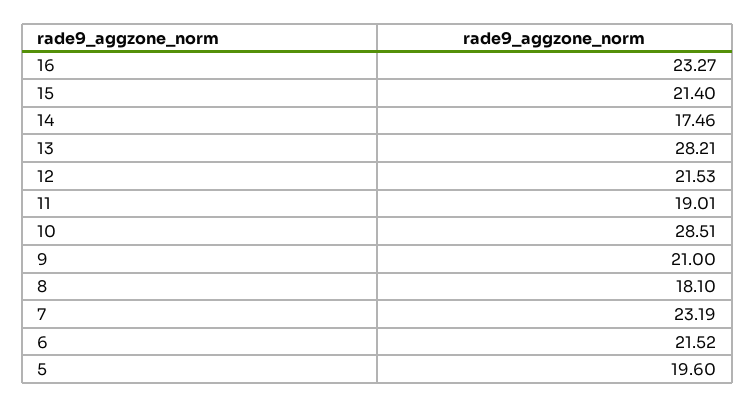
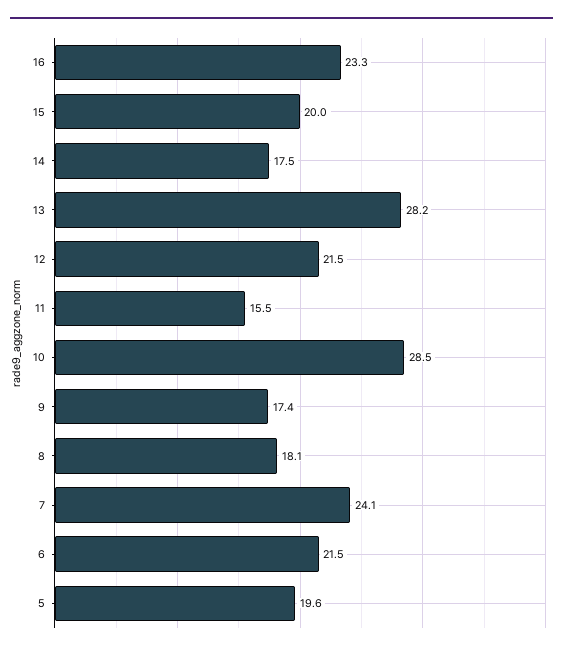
15: 21.4 -> 20
11: 19.01 -> 15.5
9: 21 -> 17.4
7: 23.19 -> 24.1

